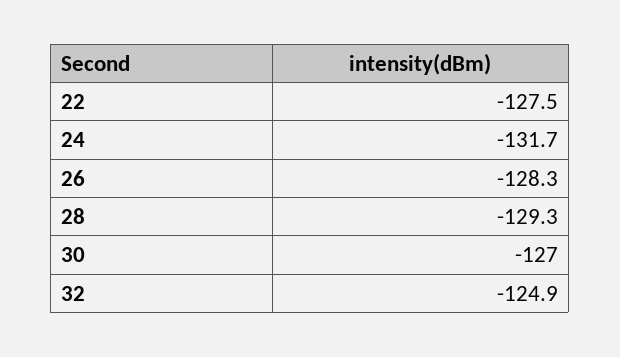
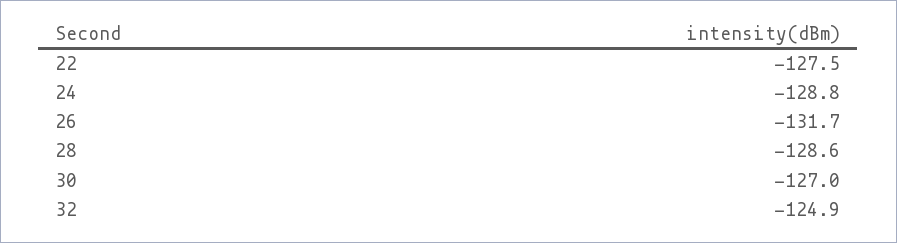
24: -131.7 -> -128.8
26: -128.3 -> -131.7
28: -129.3 -> -128.6

